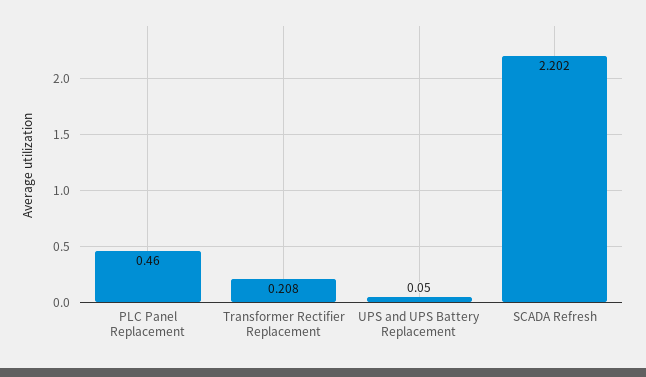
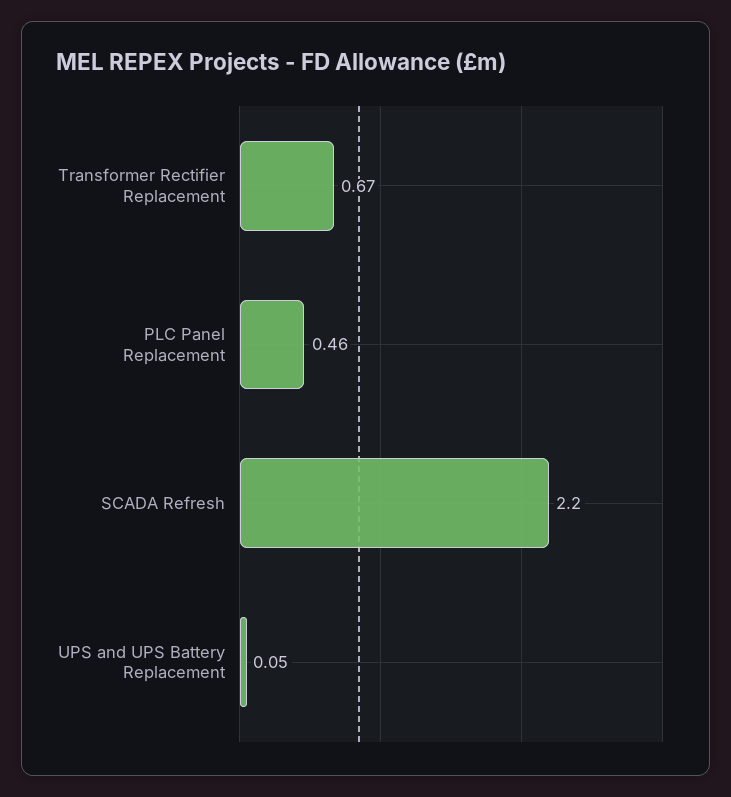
Transformer Rectifier Replacement: 0.208 -> 0.67

